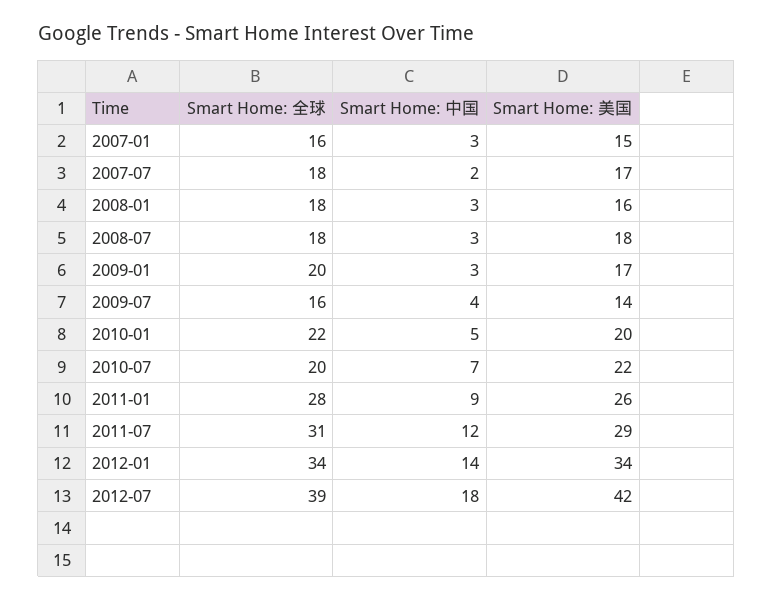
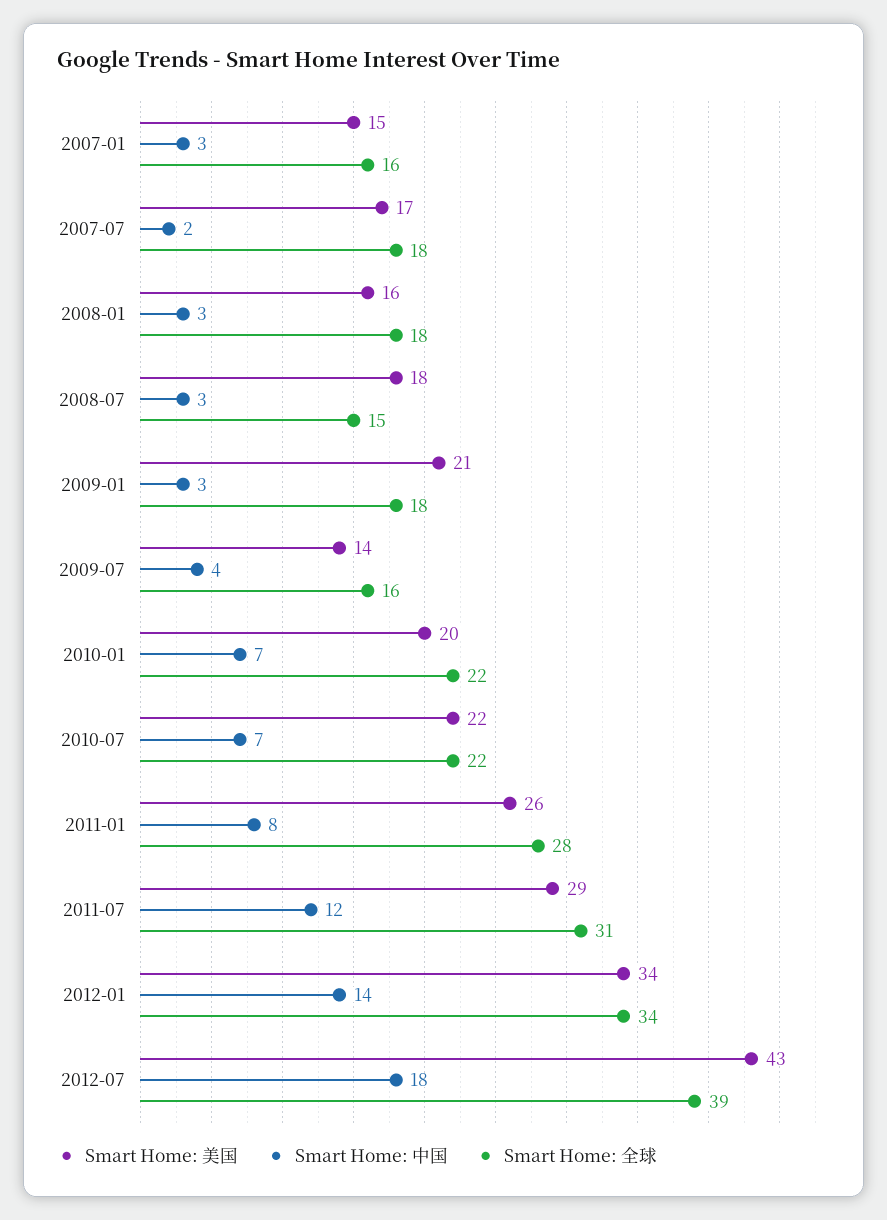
Smart Home: 全球, 2008-07: 18 -> 15
Smart Home: 全球, 2009-01: 20 -> 18
Smart Home: 美国, 2009-01: 17 -> 21
Smart Home: 中国, 2010-01: 5 -> 7
Smart Home: 全球, 2010-07: 20 -> 22
Smart Home: 中国, 2011-01: 9 -> 8
Smart Home: 美国, 2012-07: 42 -> 43

